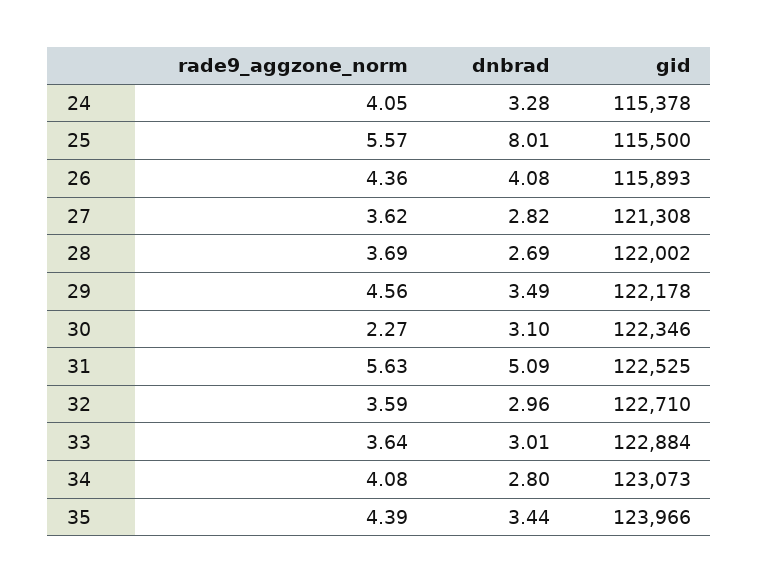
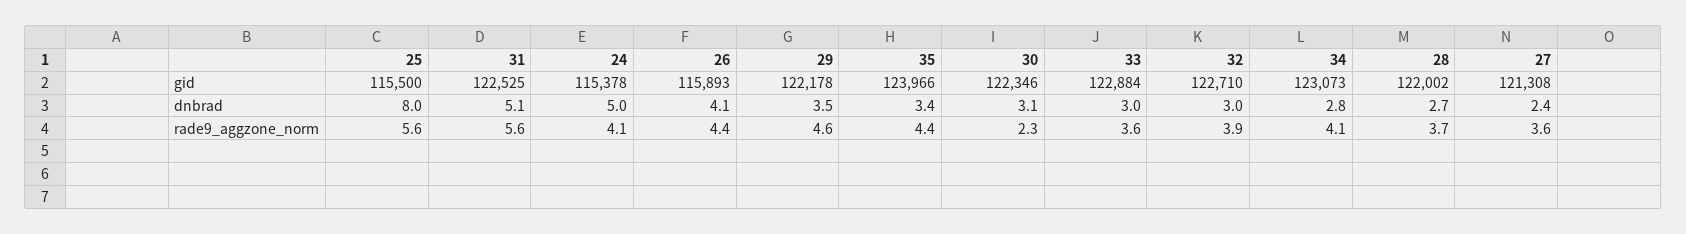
dnbrad, 24: 3.28 -> 5
dnbrad, 27: 2.82 -> 2.4
rade9_aggzone_norm, 32: 3.59 -> 3.9

